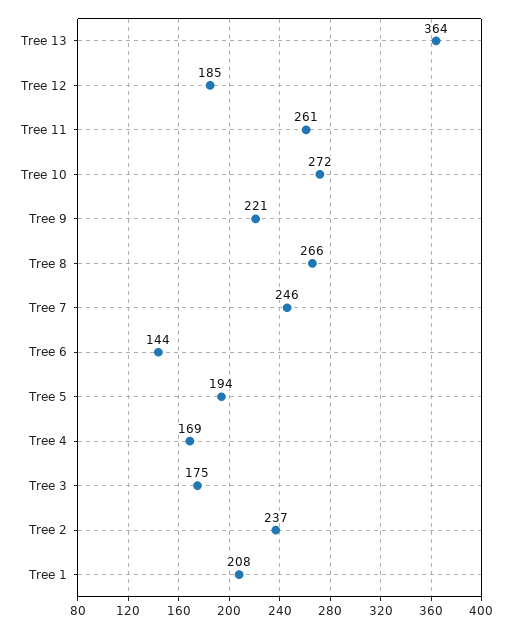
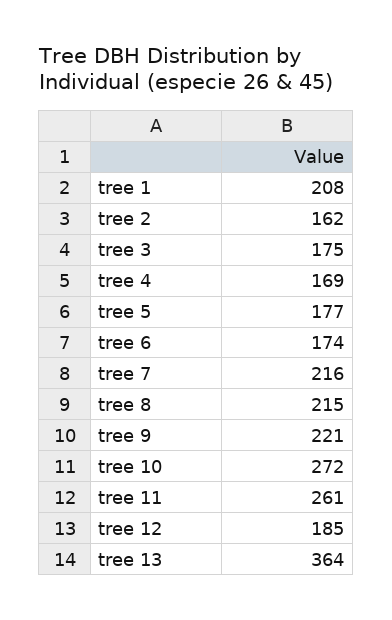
Tree 8: 266 -> 215
Tree 7: 246 -> 216
Tree 6: 144 -> 174
Tree 5: 194 -> 177
Tree 2: 237 -> 162

